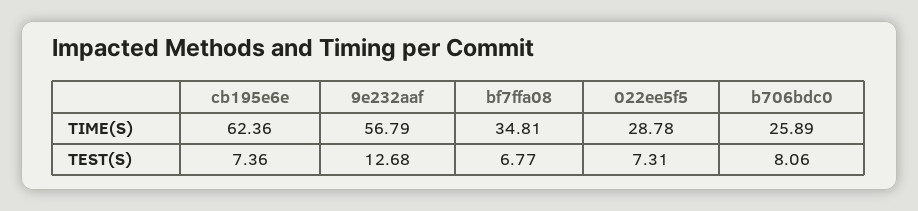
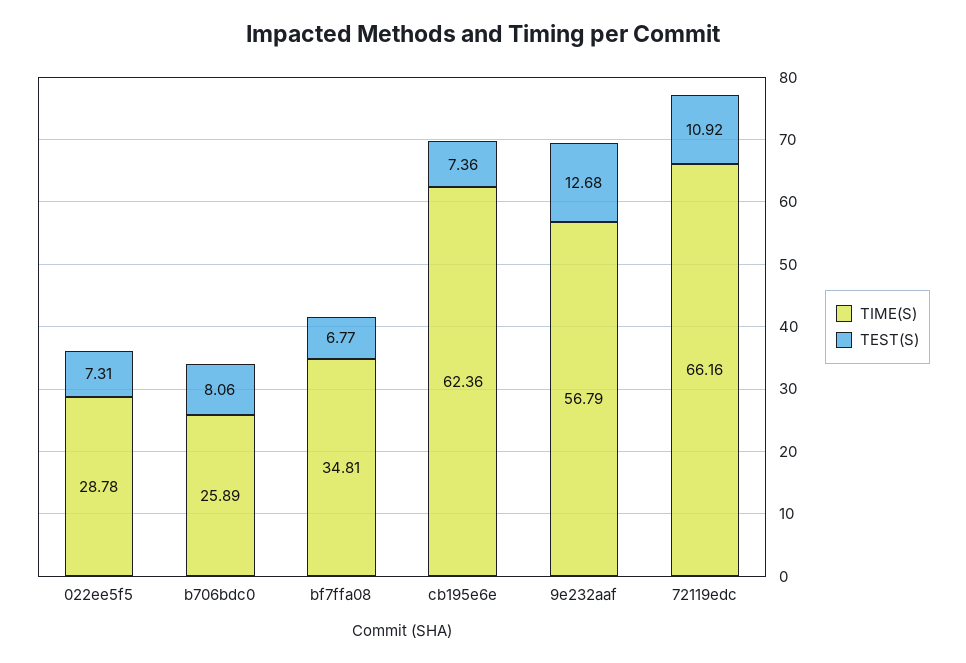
TIME(S), 72119edc: none -> 66.16
TEST(S), 72119edc: none -> 10.92

